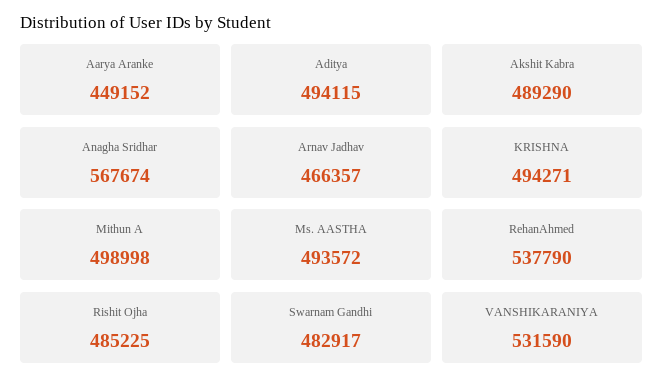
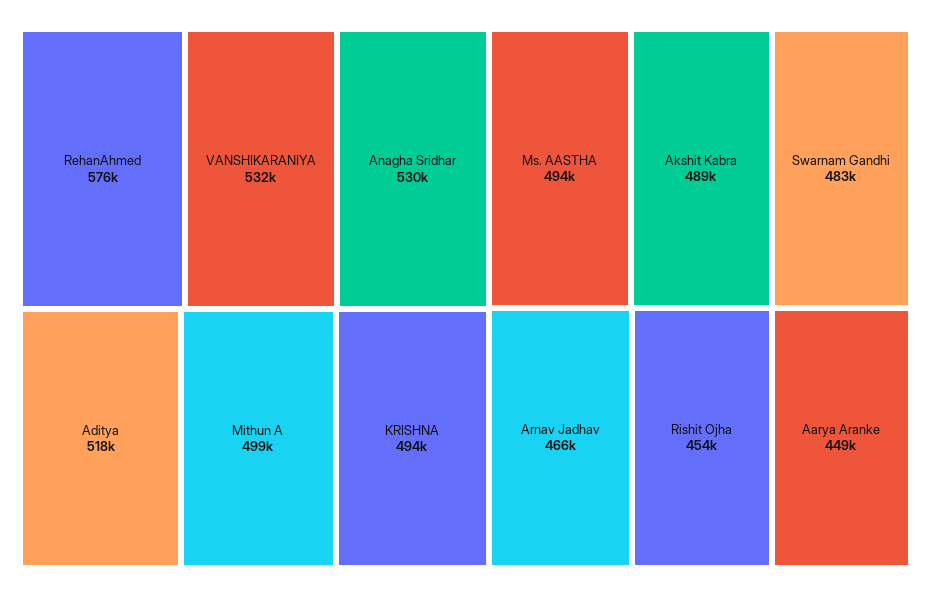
Aditya: 494115 -> 518000
Anagha Sridhar: 567674 -> 530000
RehanAhmed: 537790 -> 576000
Rishit Ojha: 485225 -> 454000

